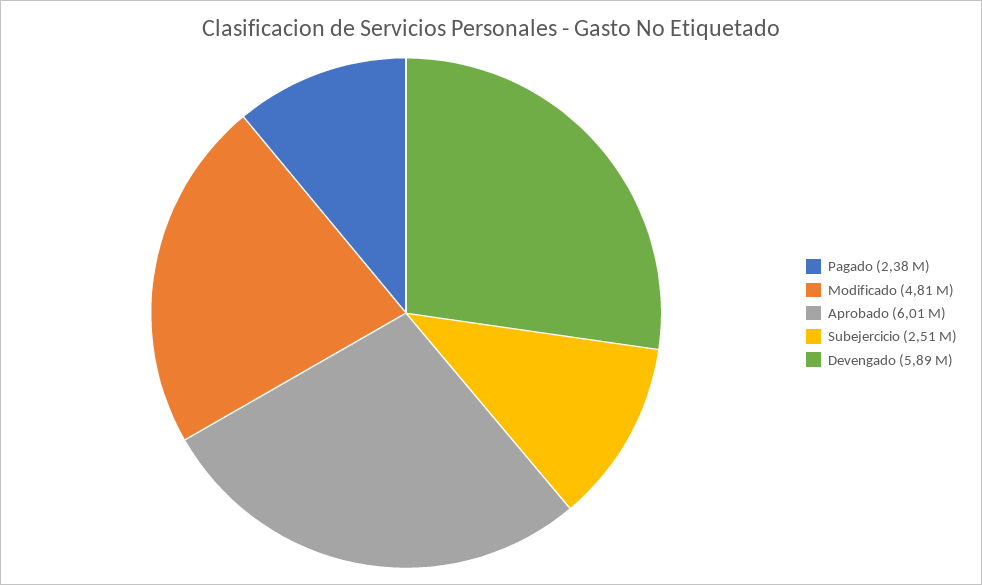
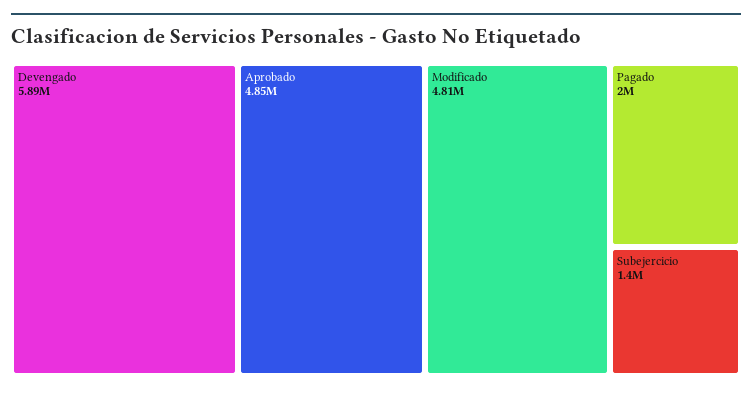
Pagado: 2380000 -> 2000000
Aprobado: 6010000 -> 4850000
Subejercicio: 2510000 -> 1400000

